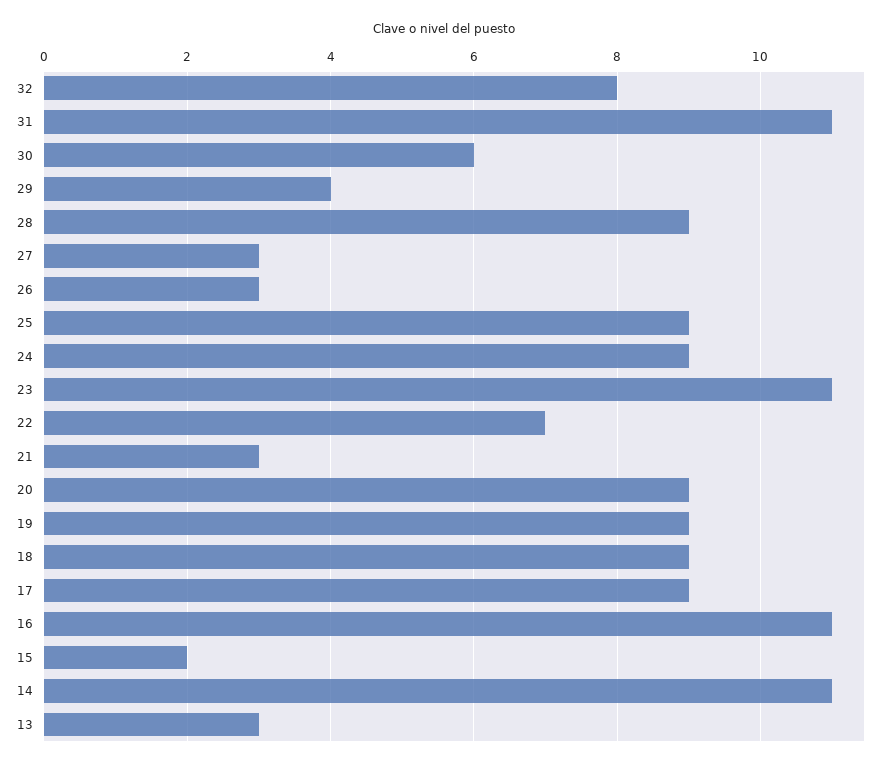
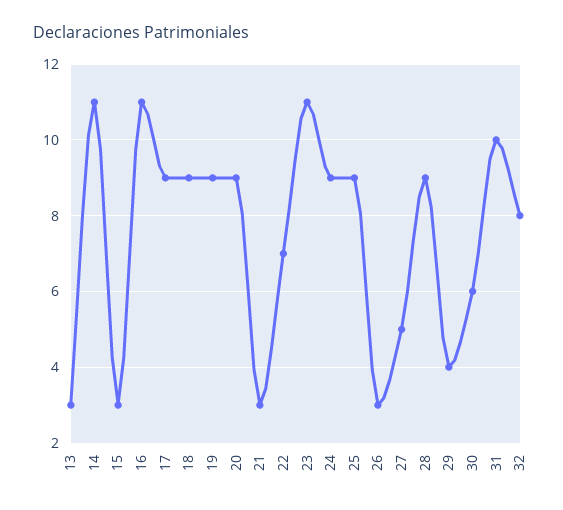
31: 11 -> 10
27: 3 -> 5
15: 2 -> 3

